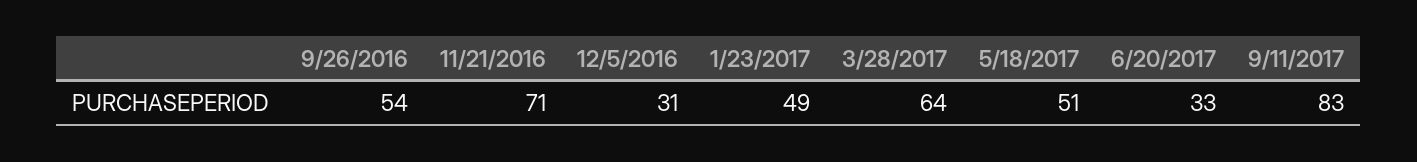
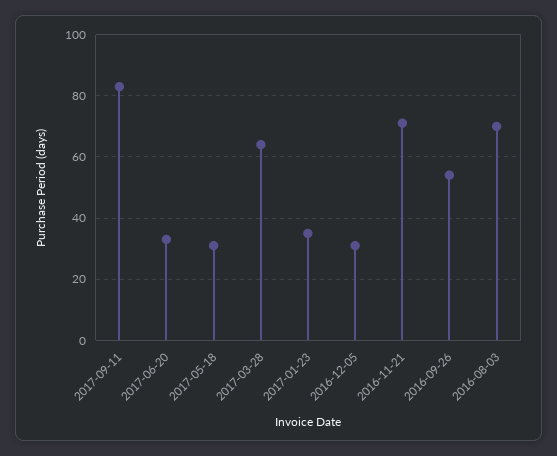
1/23/2017: 49 -> 35
5/18/2017: 51 -> 30
2016-08-03: none -> 70

